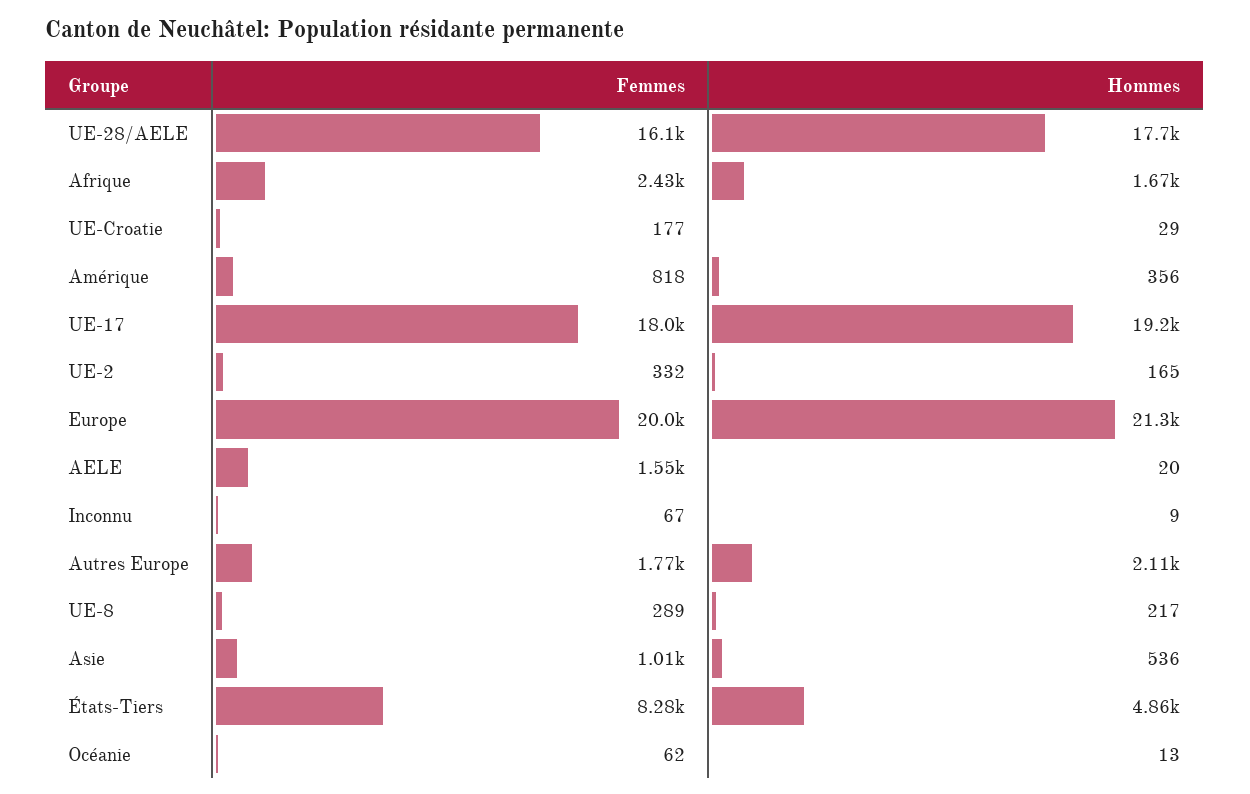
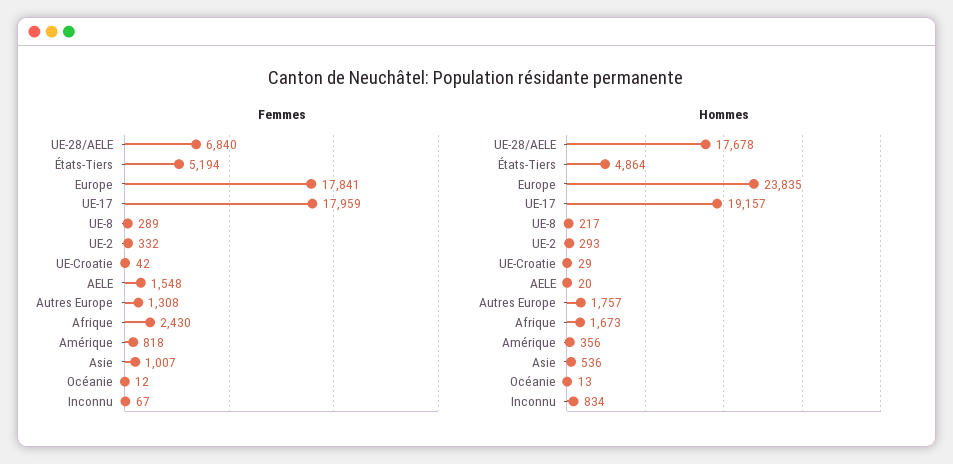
Femmes, UE-28/AELE: 16100 -> 6840
Femmes, UE-Croatie: 177 -> 42
Hommes, UE-2: 165 -> 293
Femmes, Europe: 20000 -> 17841
Hommes, Europe: 21300 -> 23835
Hommes, Inconnu: 9 -> 834
Femmes, Autres Europe: 1770 -> 1308
Hommes, Autres Europe: 2110 -> 1757
Femmes, États-Tiers: 8280 -> 5194
Femmes, Océanie: 62 -> 12

